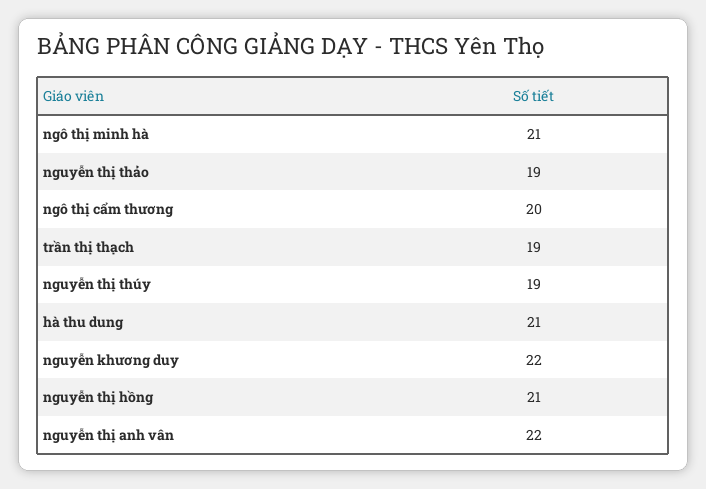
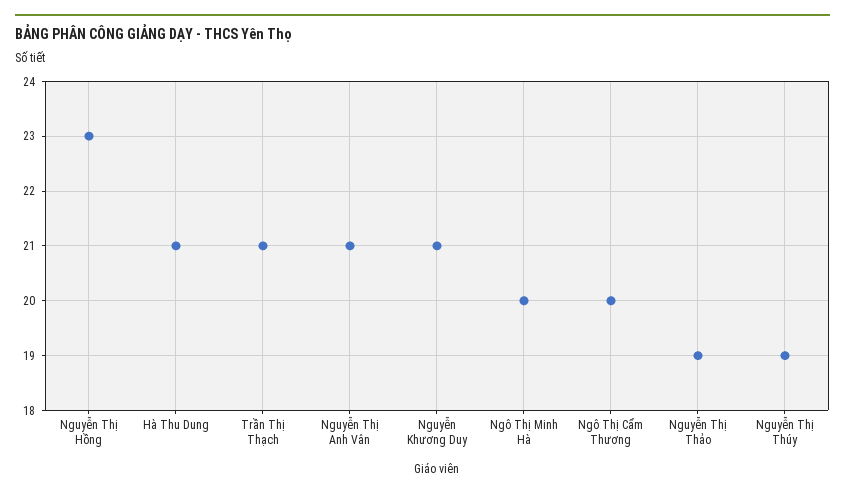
ngô thị minh hà: 21 -> 20
trần thị thạch: 19 -> 21
nguyễn khương duy: 22 -> 21
nguyễn thị hồng: 21 -> 23
nguyễn thị anh vân: 22 -> 21

